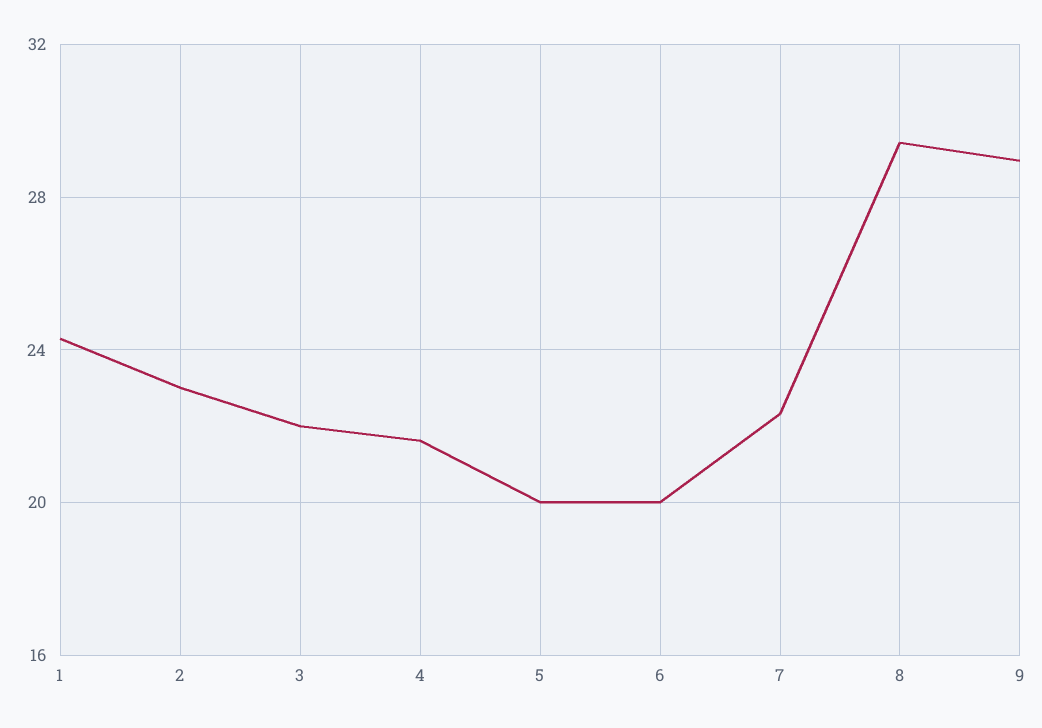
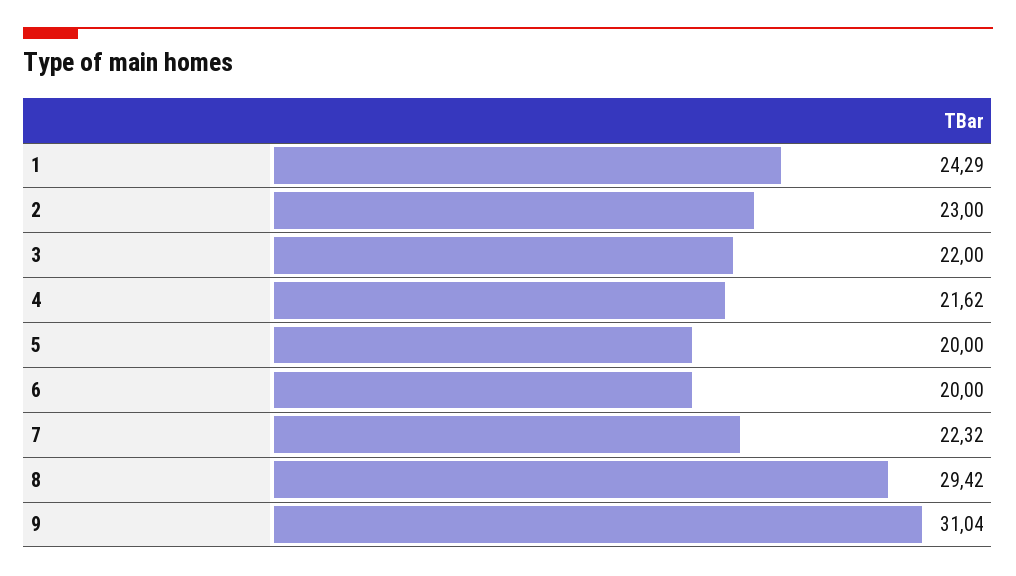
9: 29 -> 31.04

